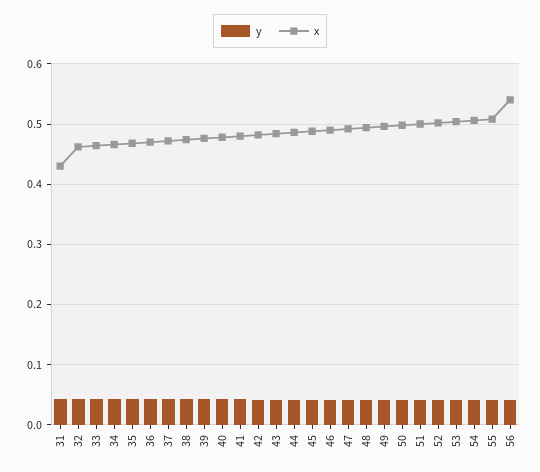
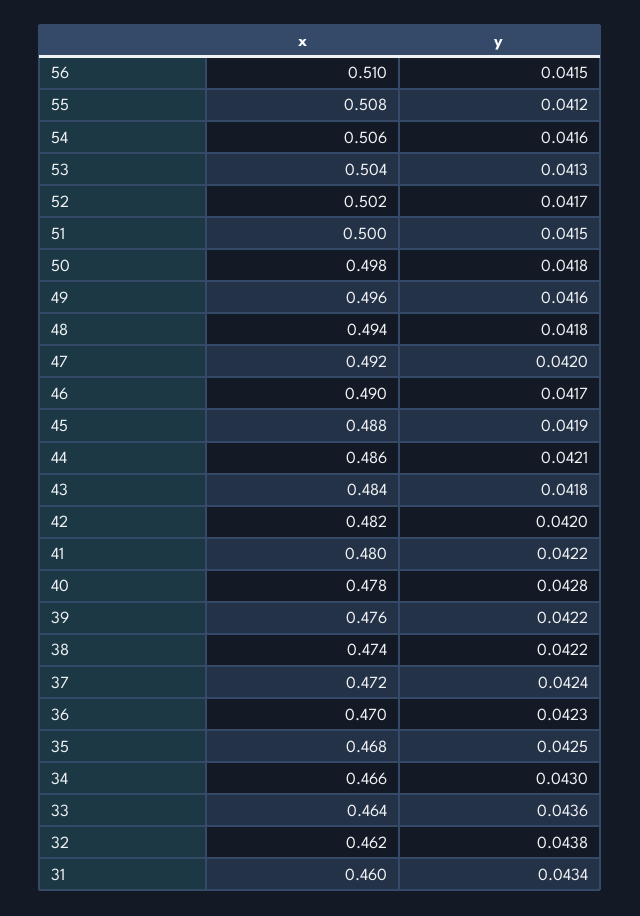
x, 31: 0.43 -> 0.46
x, 56: 0.54 -> 0.51

